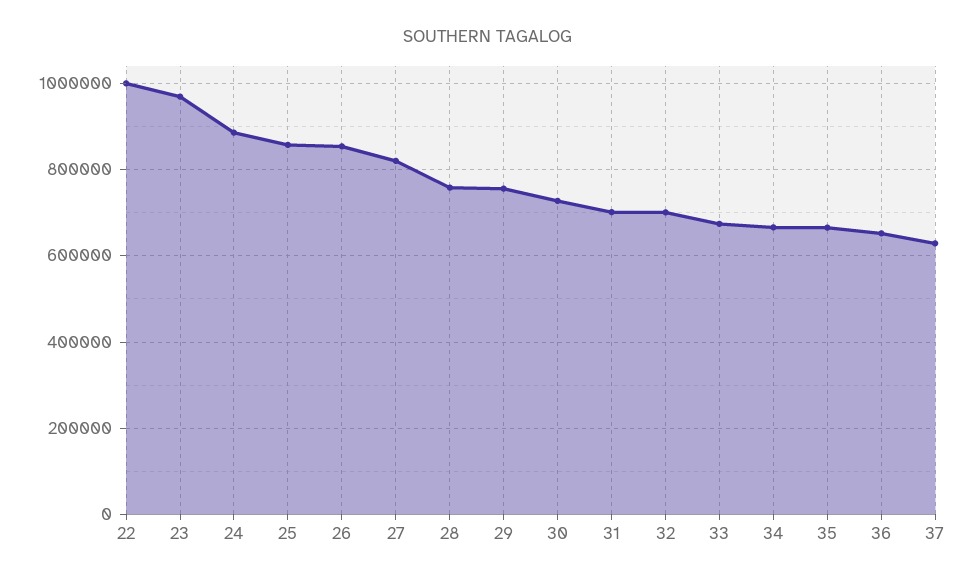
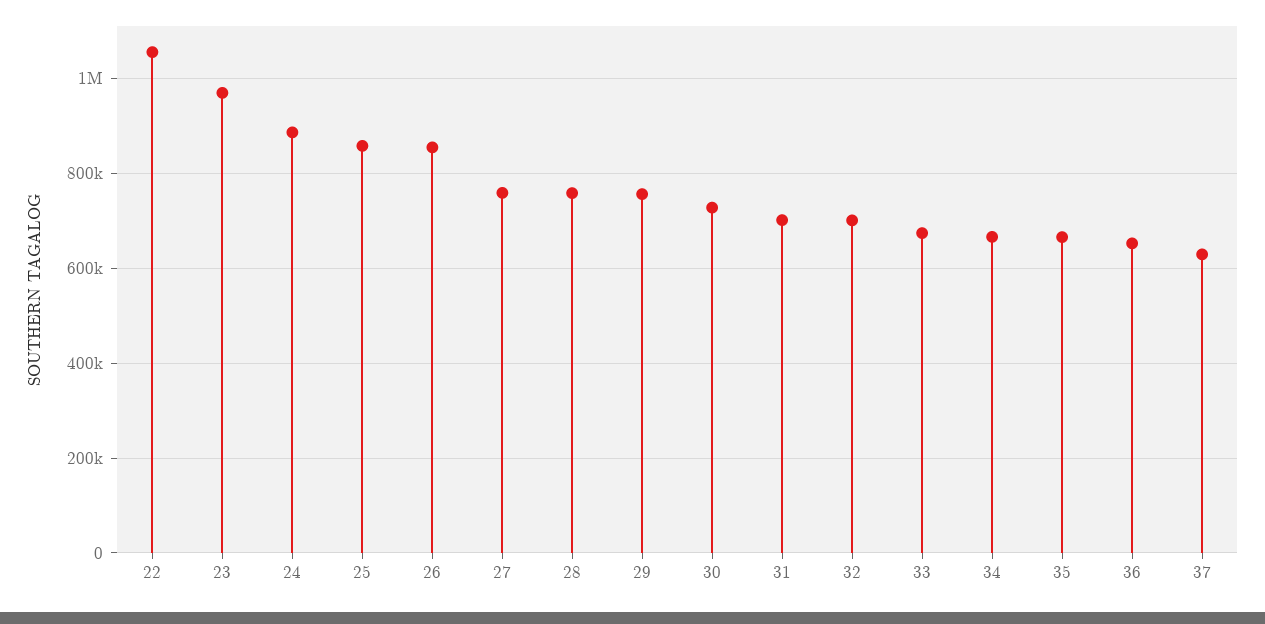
22: 1000000 -> 1060000
27: 820000 -> 760000

